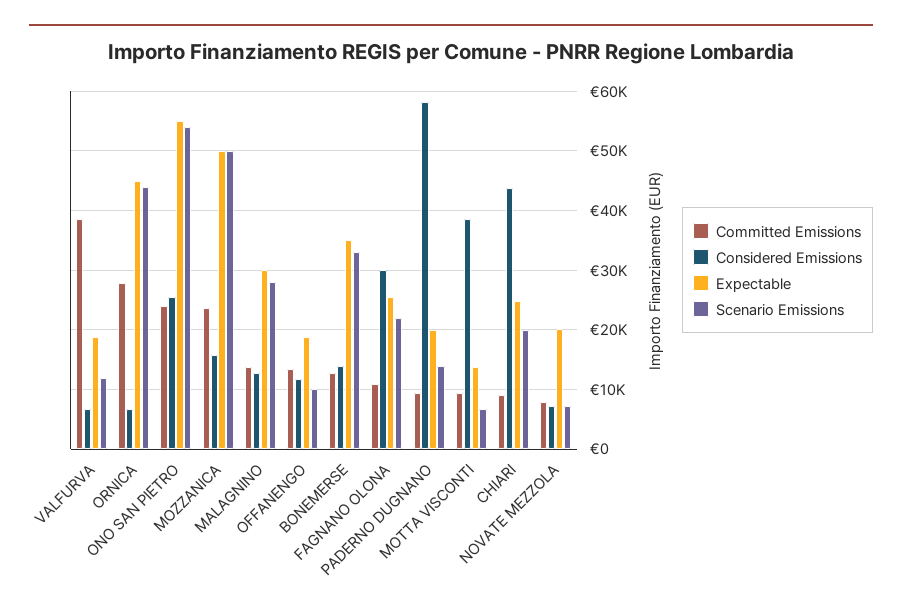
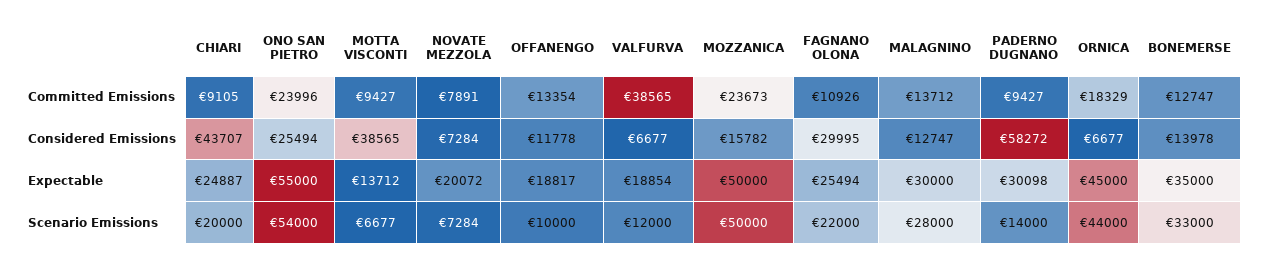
Committed Emissions, ORNICA: 28000 -> 18329
Expectable, PADERNO DUGNANO: 20000 -> 30098

